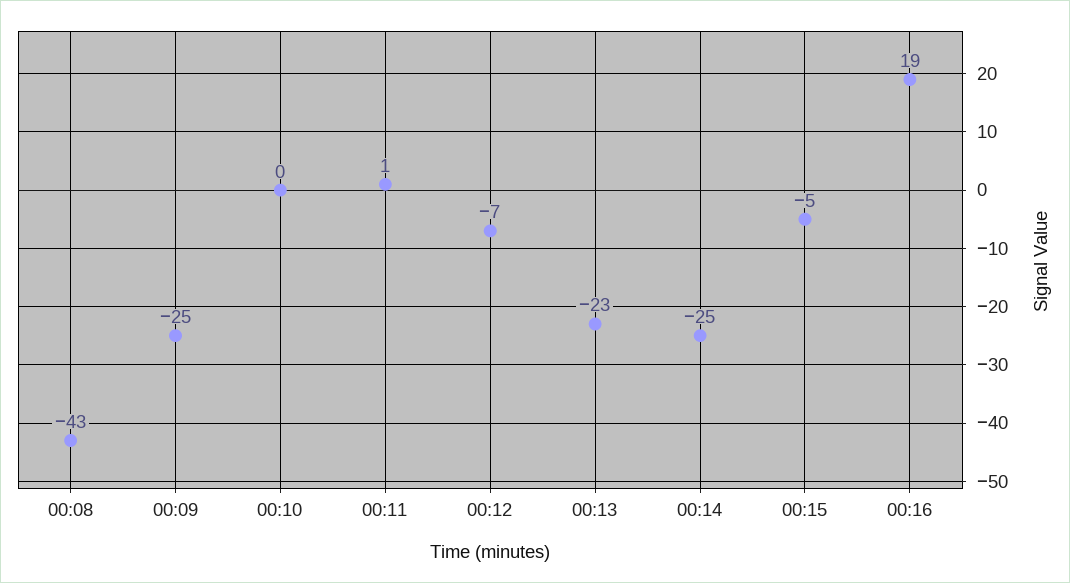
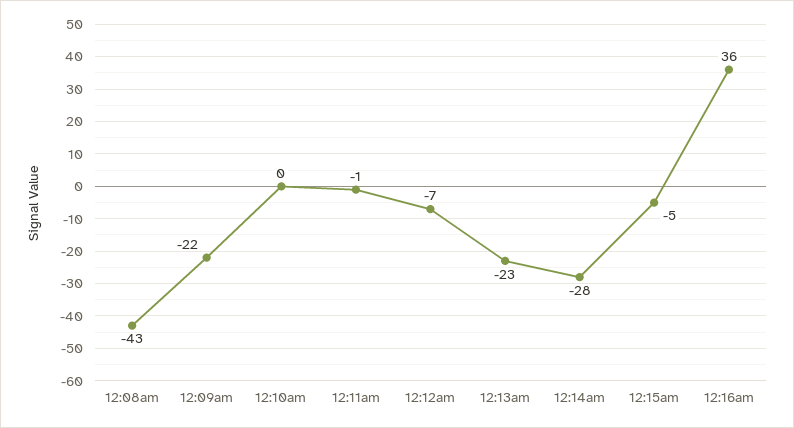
00:09: -25 -> -22
00:11: 1 -> -1
00:14: -25 -> -28
00:16: 19 -> 36

